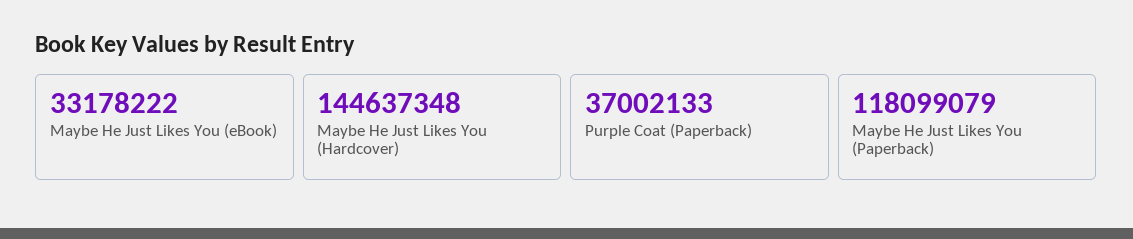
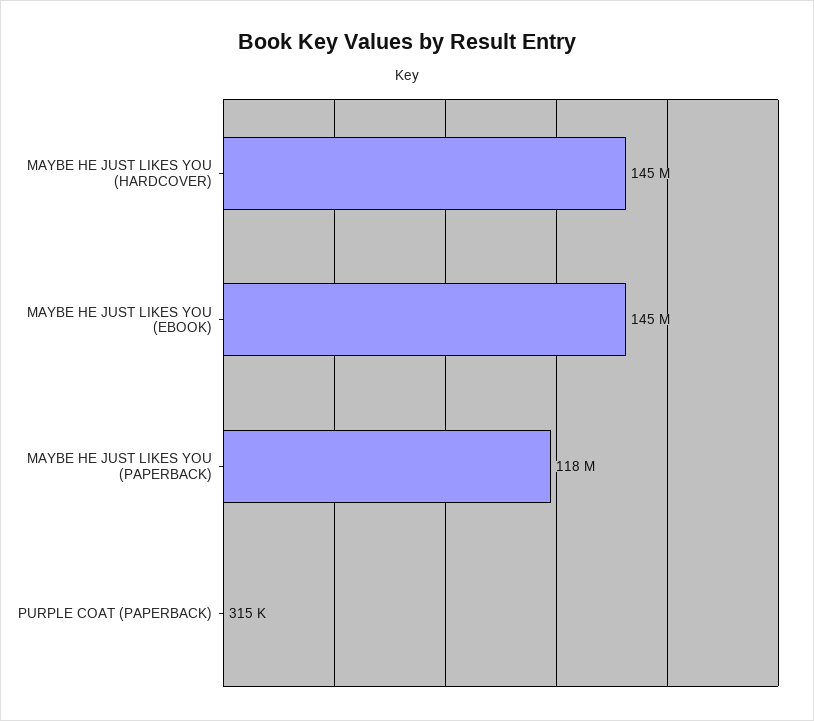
Maybe He Just Likes You (eBook): 33178222 -> 145000000
Purple Coat (Paperback): 37002133 -> 315000

